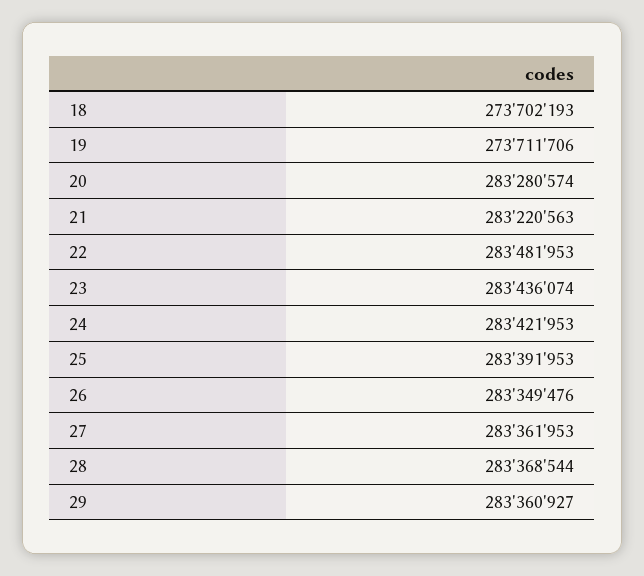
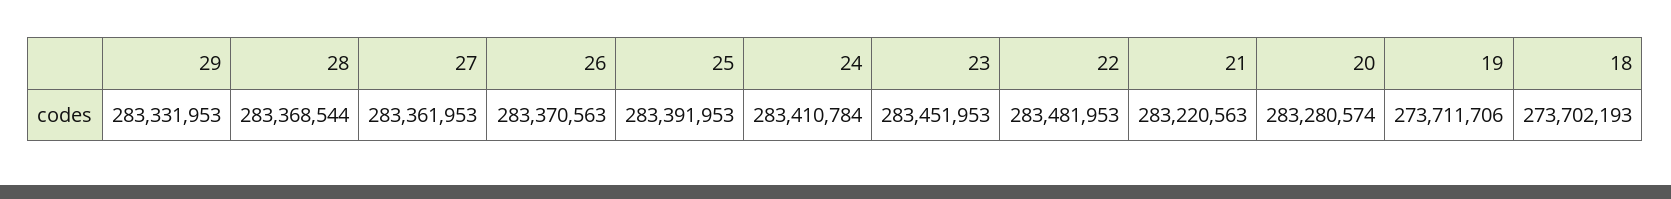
23: 283436074 -> 283451953
24: 283421953 -> 283410784
26: 283349476 -> 283370563
29: 283360927 -> 283331953

